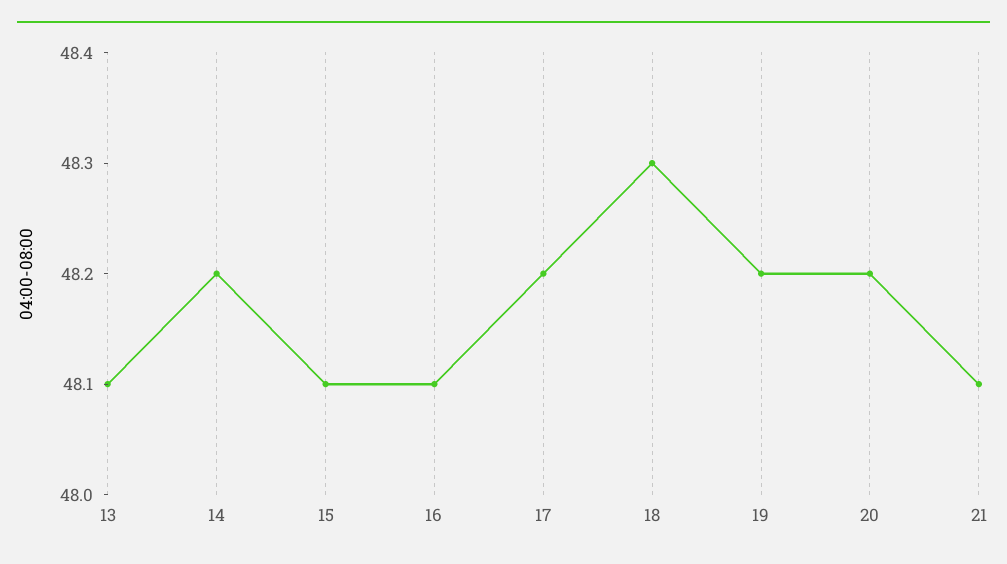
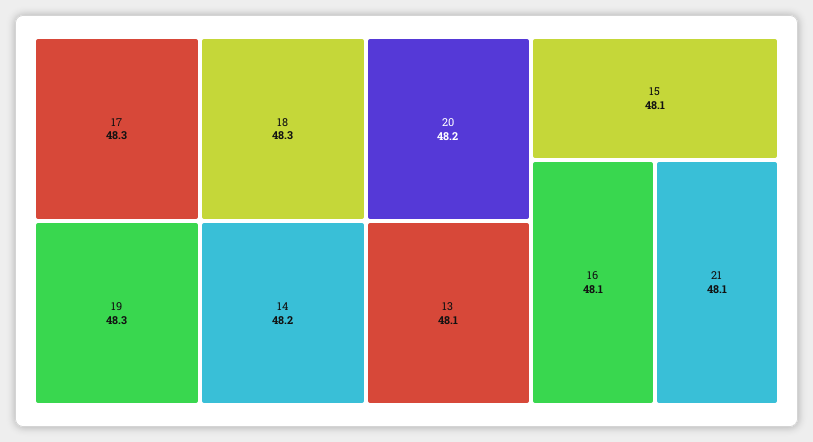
17: 48.2 -> 48.3
19: 48.2 -> 48.3

